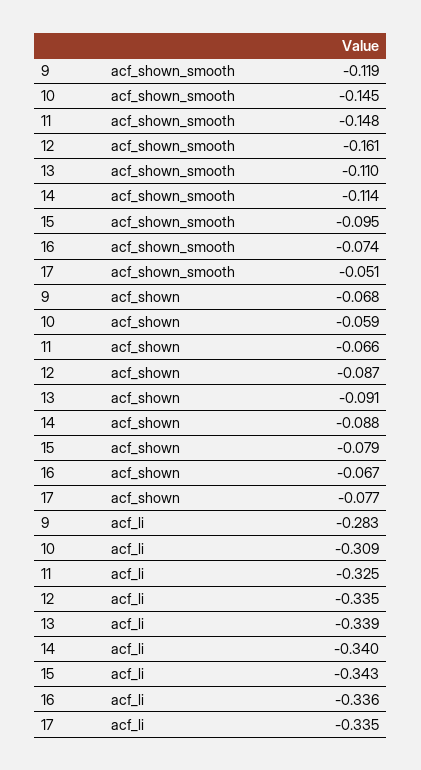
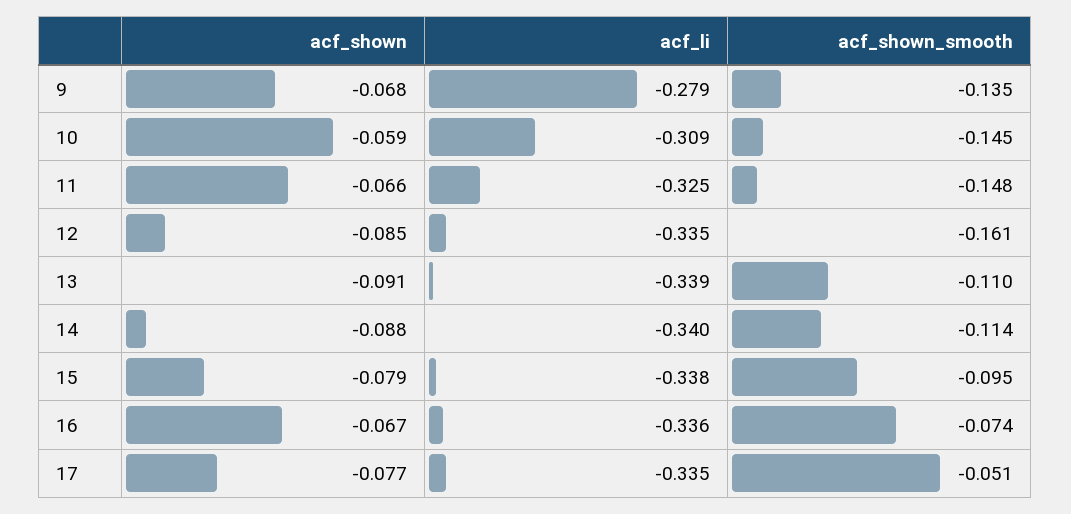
9, acf_shown_smooth: -0.119 -> -0.135
12, acf_shown: -0.087 -> -0.085
9, acf_li: -0.283 -> -0.279
15, acf_li: -0.343 -> -0.338

